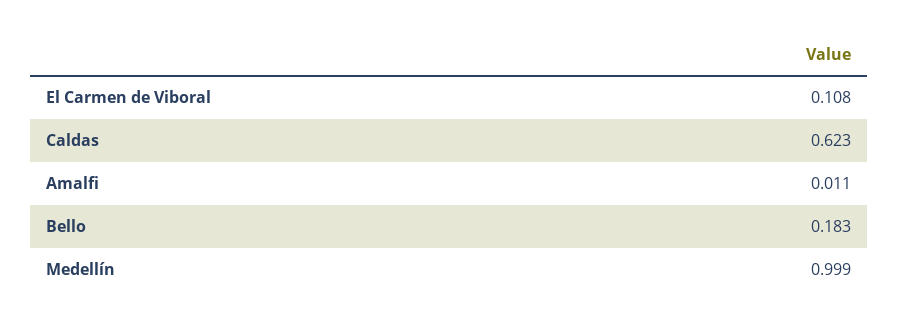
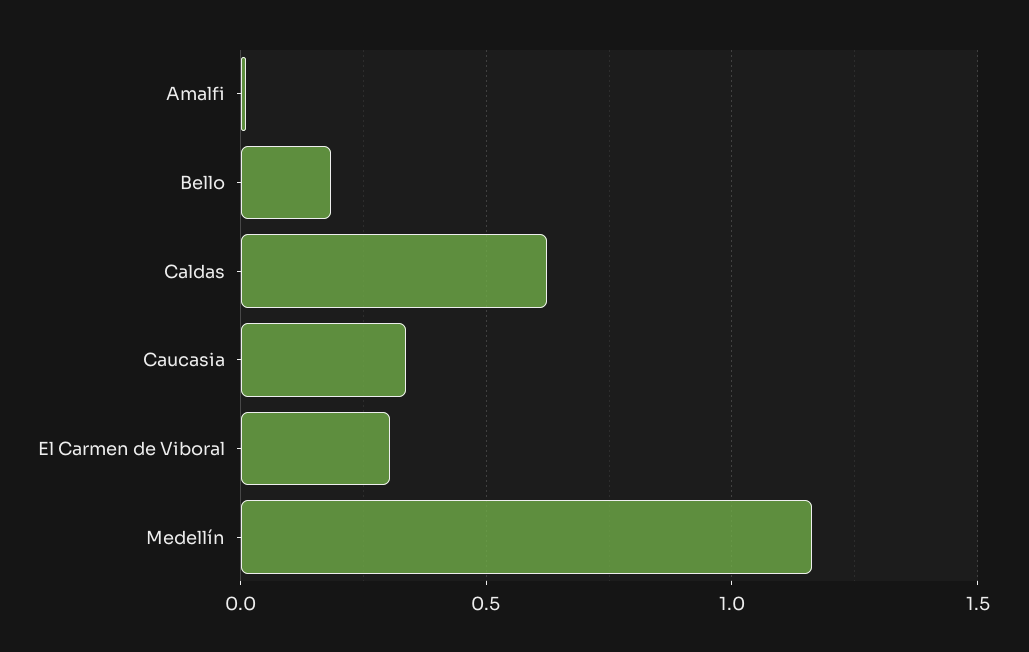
El Carmen de Viboral: 0.108 -> 0.3
Medellín: 0.999 -> 1.15
Caucasia: none -> 0.35

